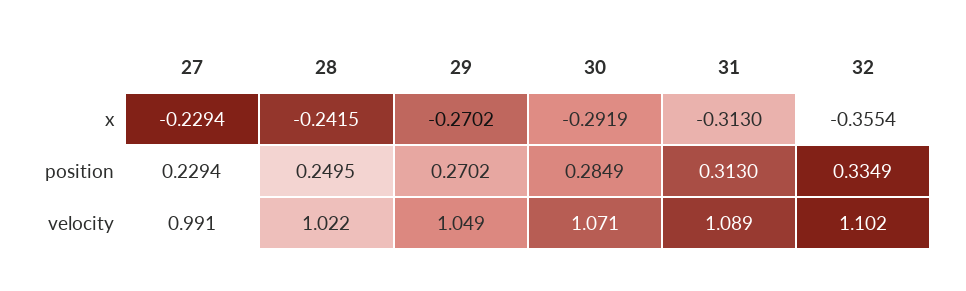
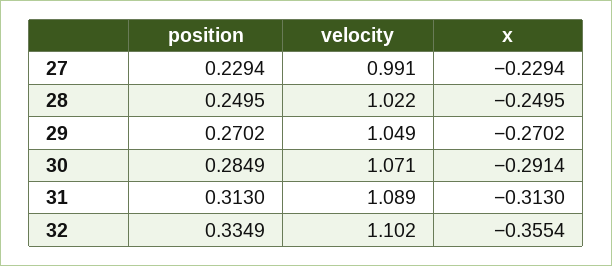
28, x: -0.2415 -> -0.2495
30, x: -0.2919 -> -0.2914

